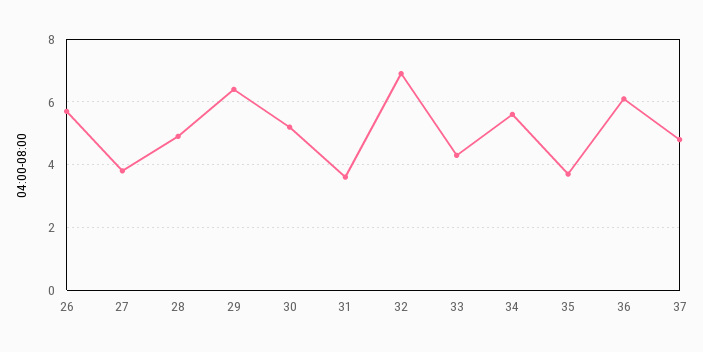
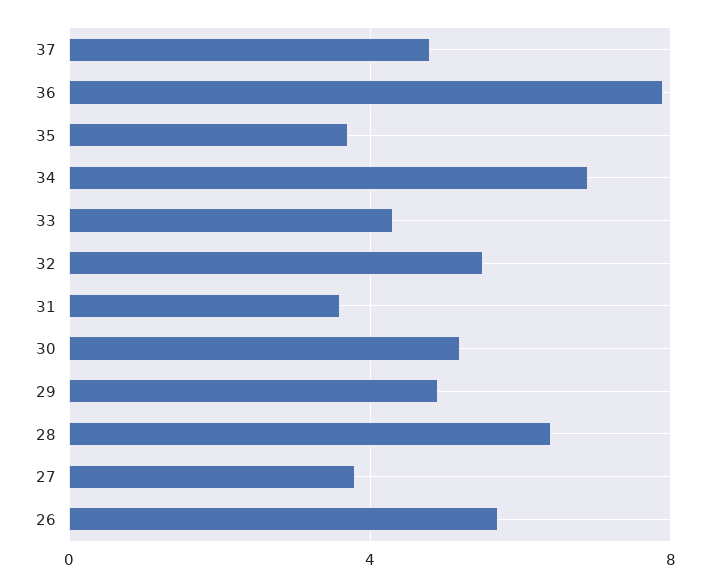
28: 5 -> 6.5
29: 6.5 -> 5
32: 7 -> 5.5
34: 5.5 -> 7
36: 6 -> 8

